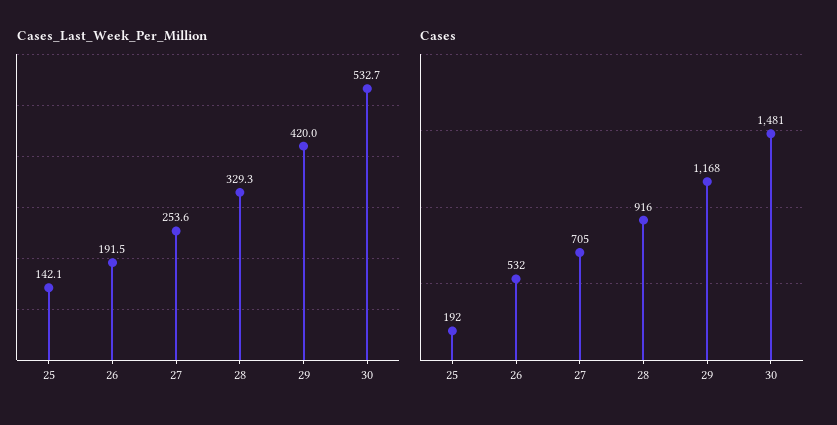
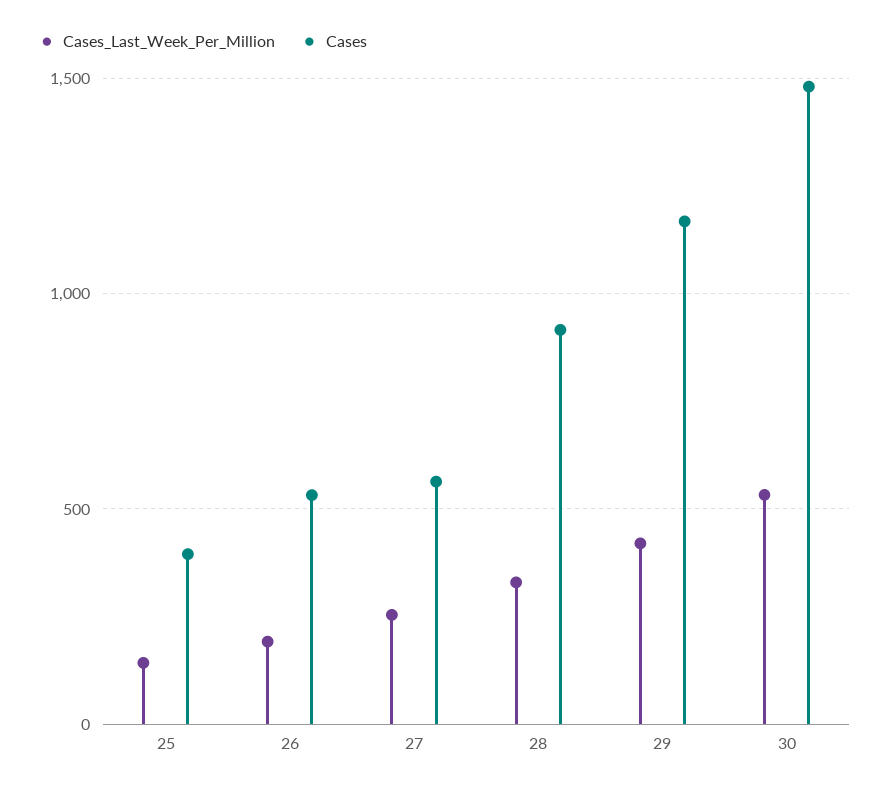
Cases, 25: 192 -> 400
Cases, 27: 705 -> 550

